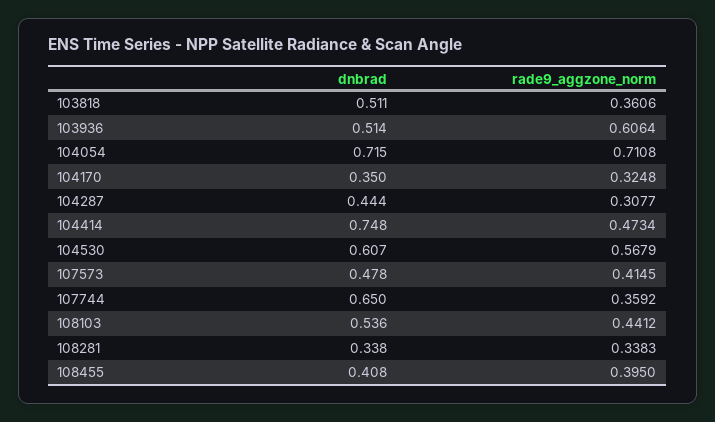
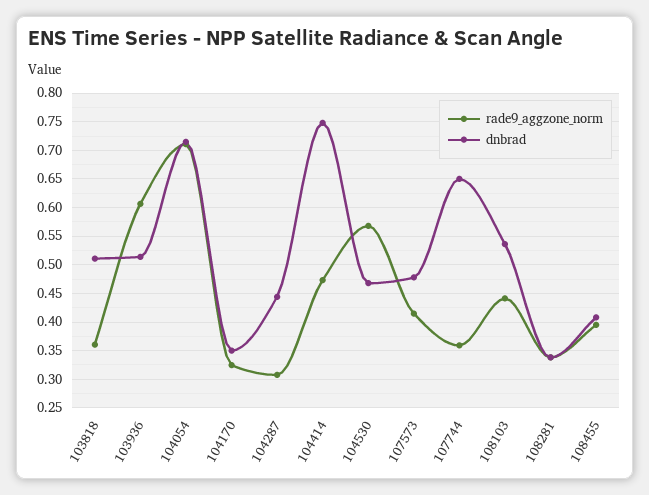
dnbrad, 104530: 0.607 -> 0.475

